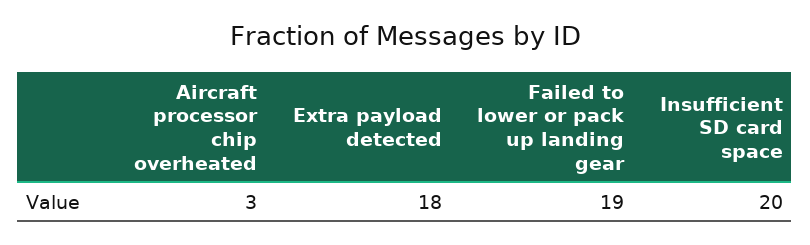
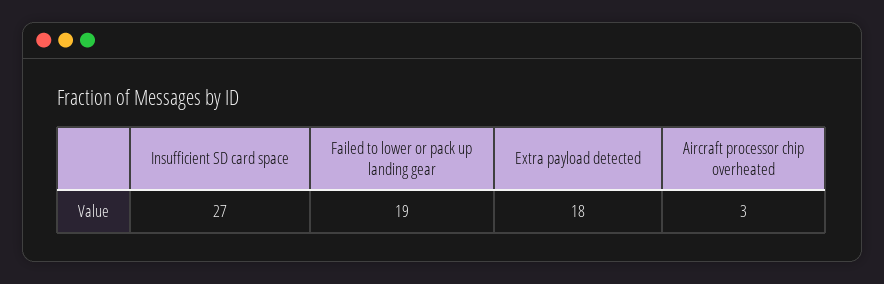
Insufficient SD card space: 20 -> 27

